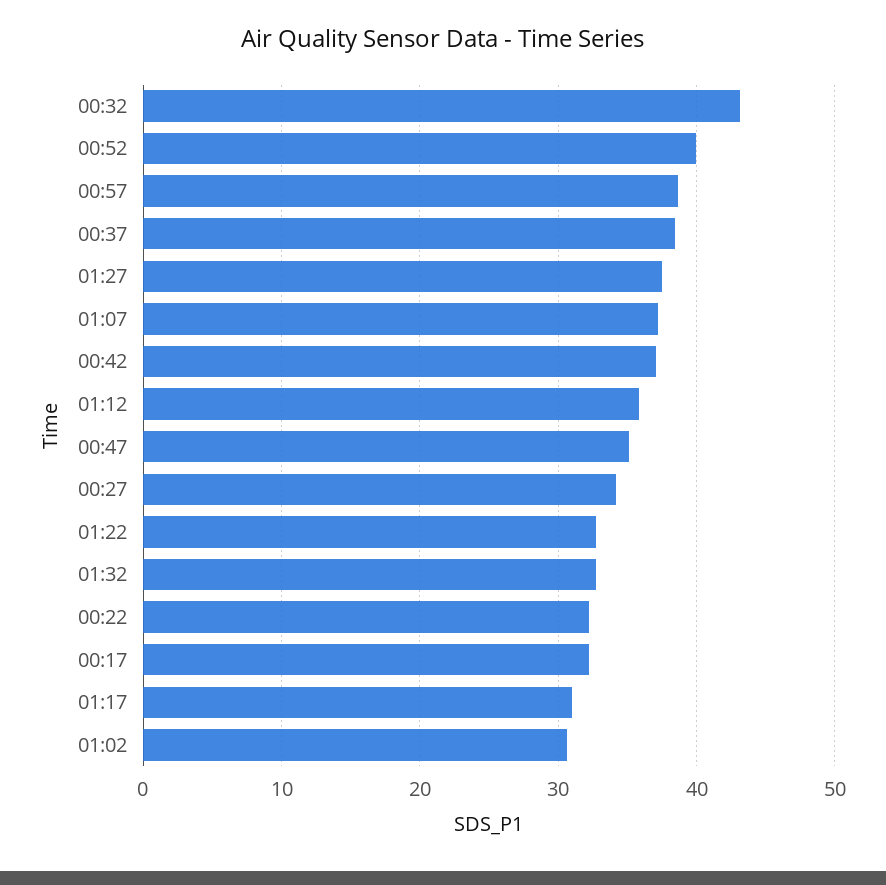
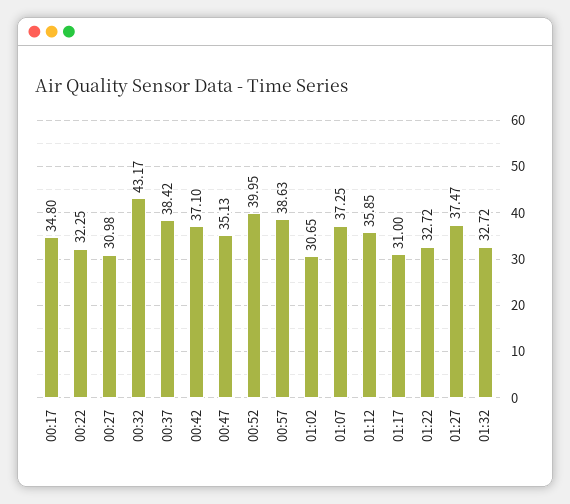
00:27: 34 -> 30.98
00:17: 32 -> 34.8

